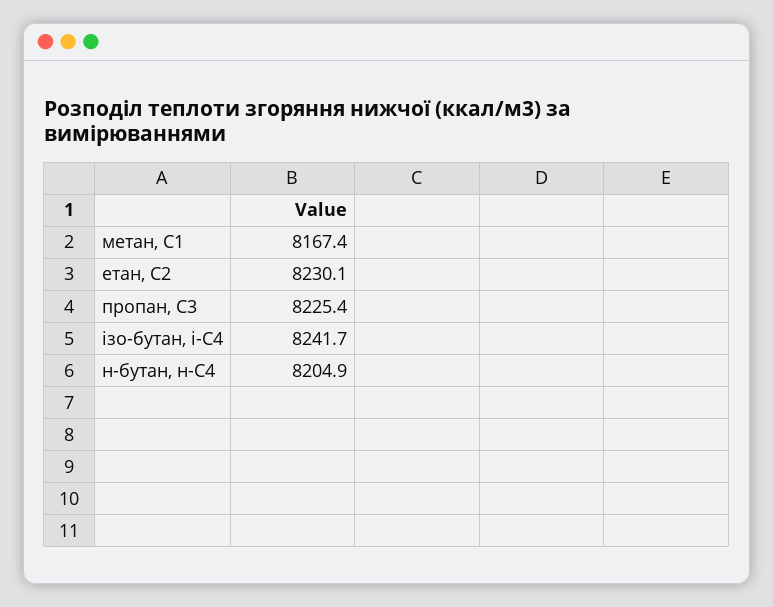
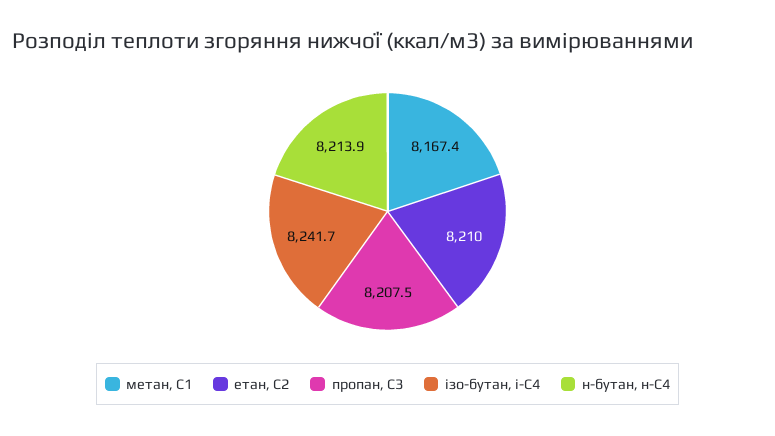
етан, С2: 8230.1 -> 8210
пропан, С3: 8225.4 -> 8207.5
н-бутан, н-С4: 8204.9 -> 8213.9

